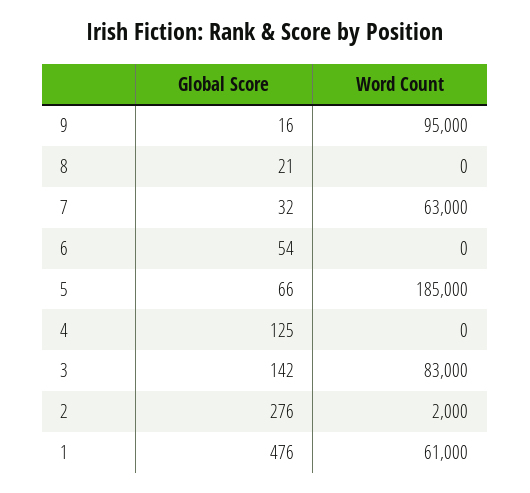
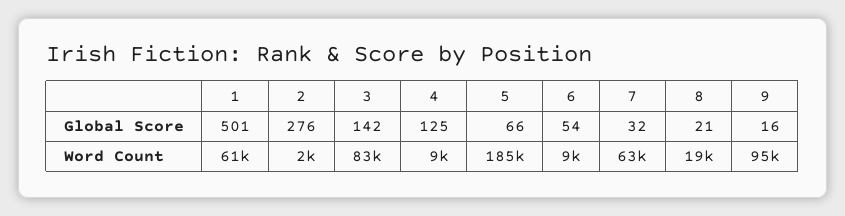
Word Count, 8: 0 -> 19000
Word Count, 6: 0 -> 9000
Word Count, 4: 0 -> 9000
Global Score, 1: 476 -> 501

